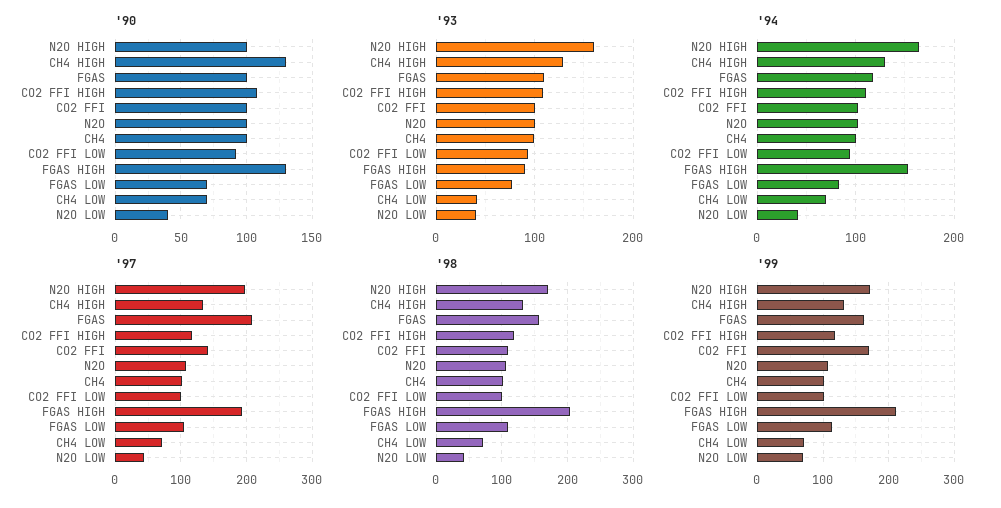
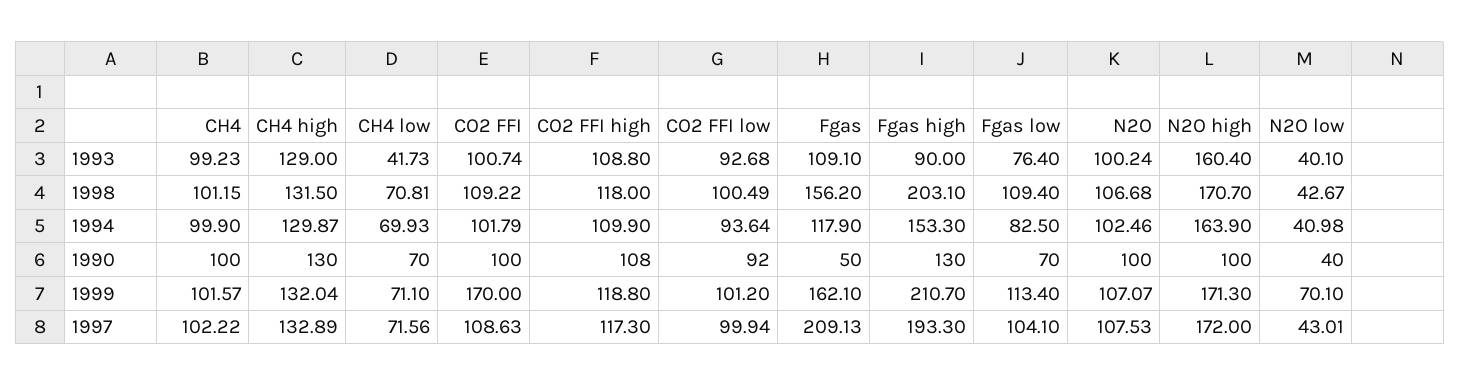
'90, FGAS: 100 -> 50
'97, N2O HIGH: 200 -> 172
'97, CO2 FFI: 140 -> 108.63

